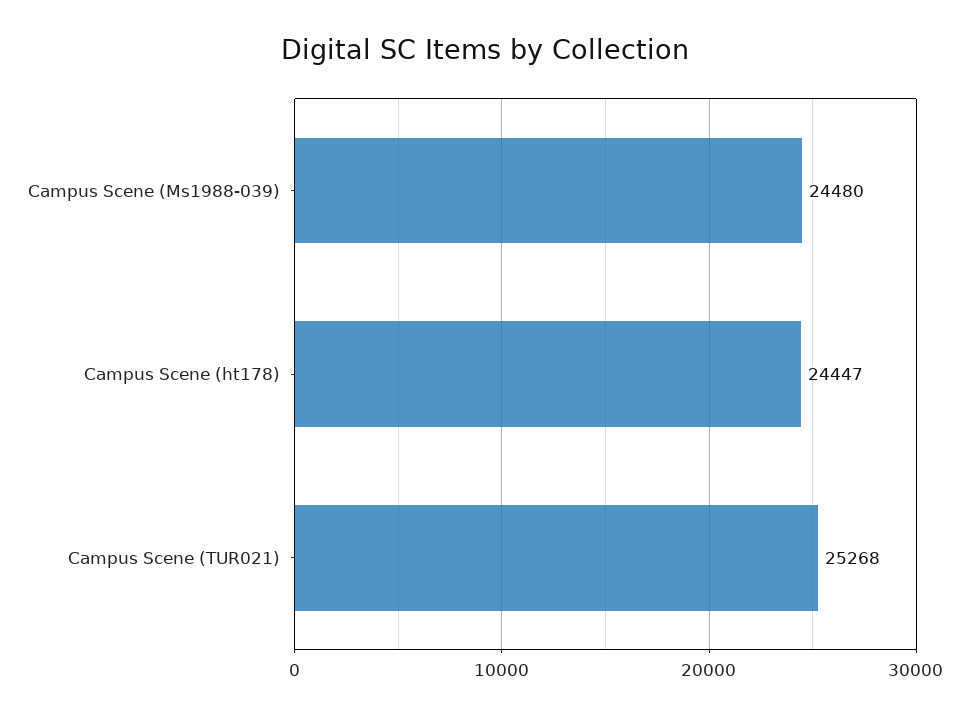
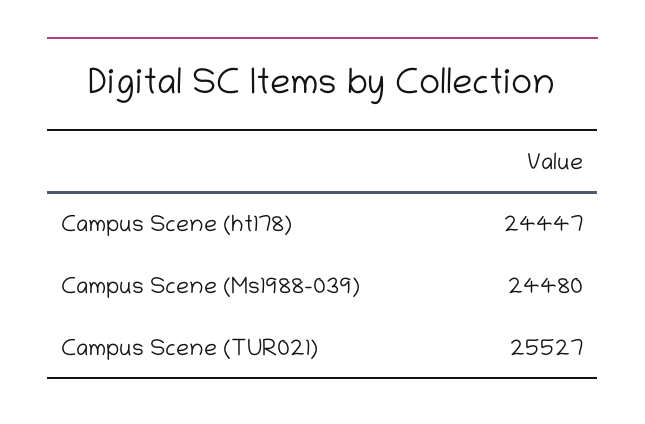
Campus Scene (TUR021): 25268 -> 25527

